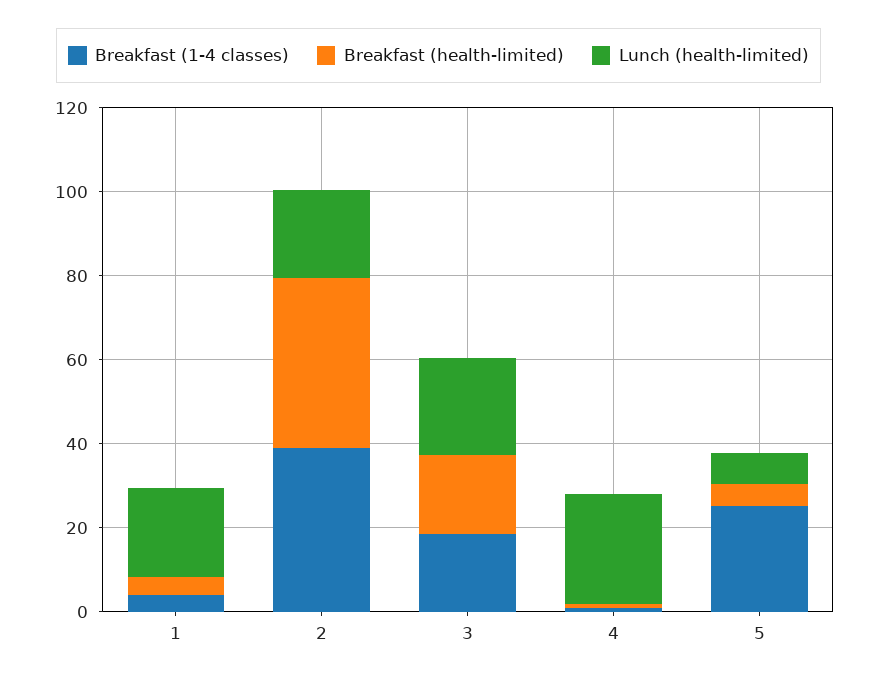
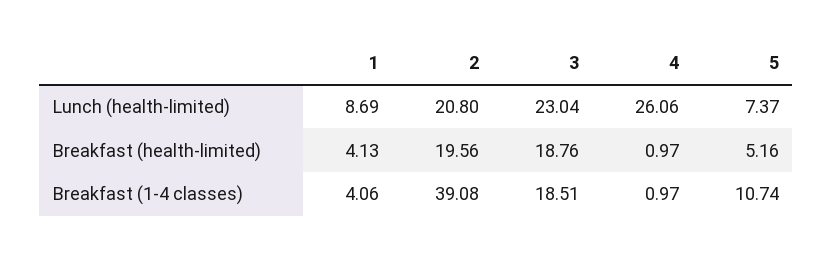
Lunch (health-limited), 1: 20 -> 8.69
Breakfast (health-limited), 2: 40 -> 19.56
Breakfast (1-4 classes), 5: 25 -> 10.74

